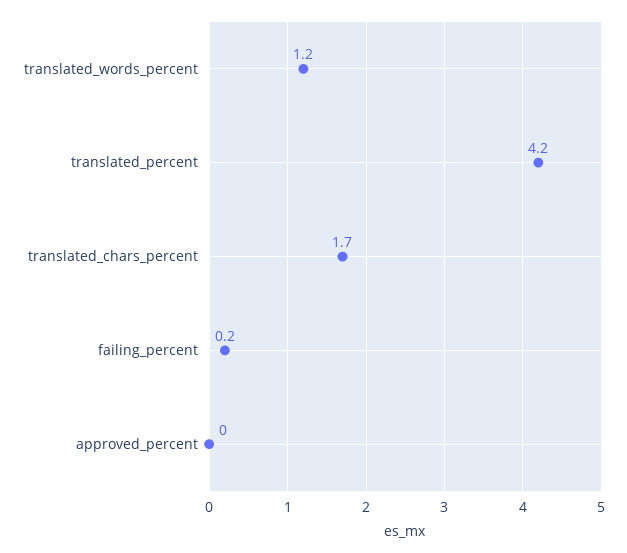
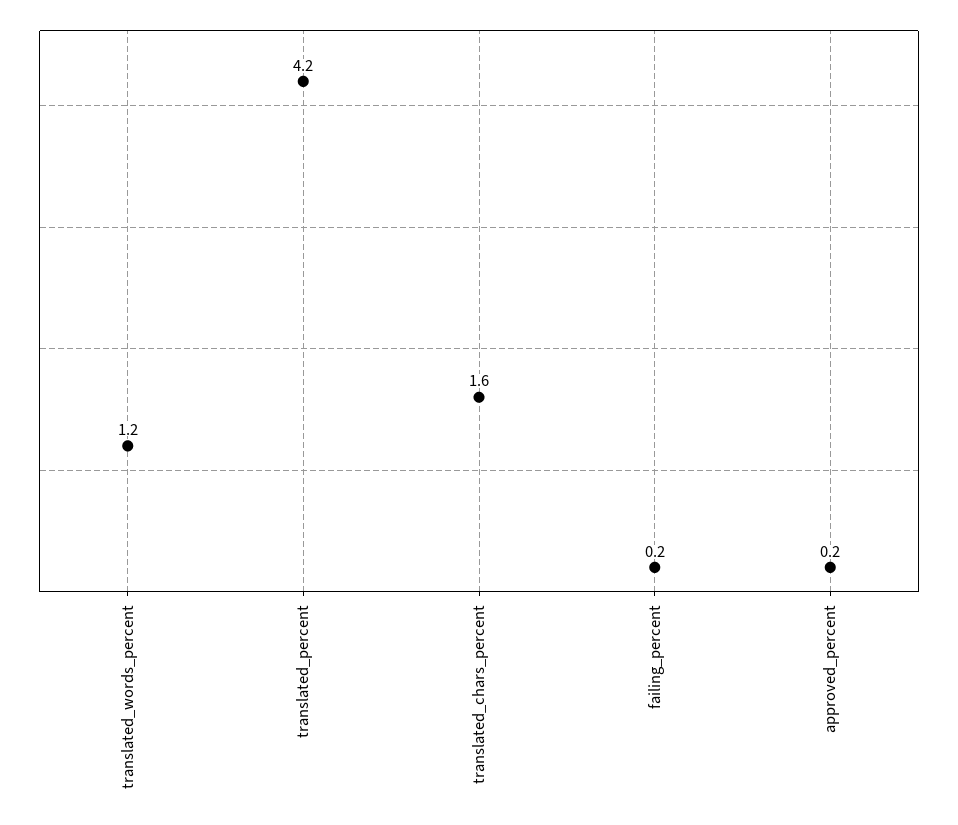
translated_chars_percent: 1.7 -> 1.6
approved_percent: 0 -> 0.2

